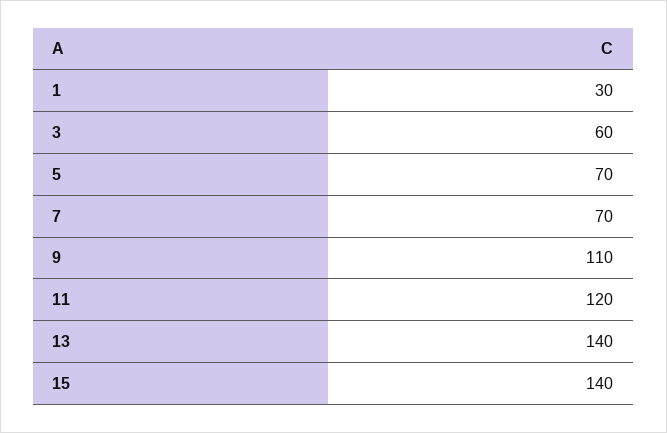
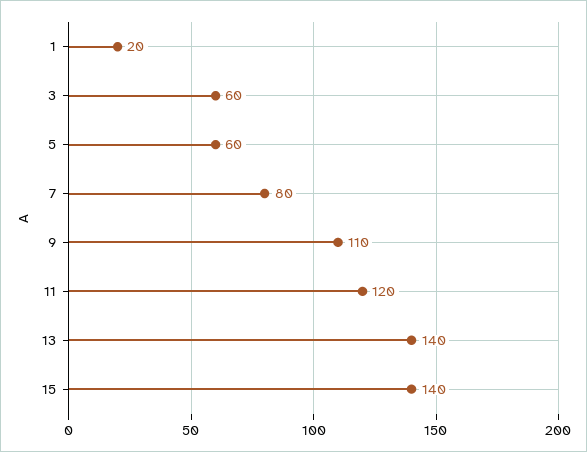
1: 30 -> 20
5: 70 -> 60
7: 70 -> 80

